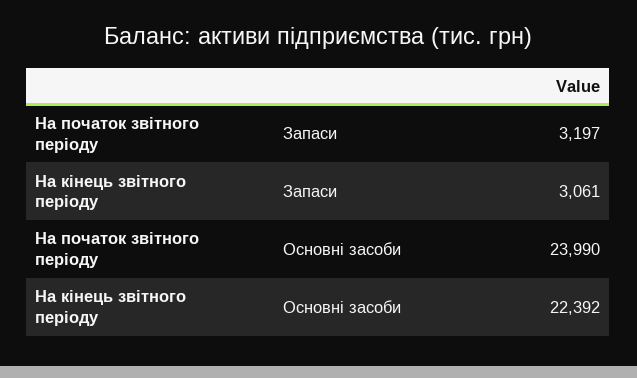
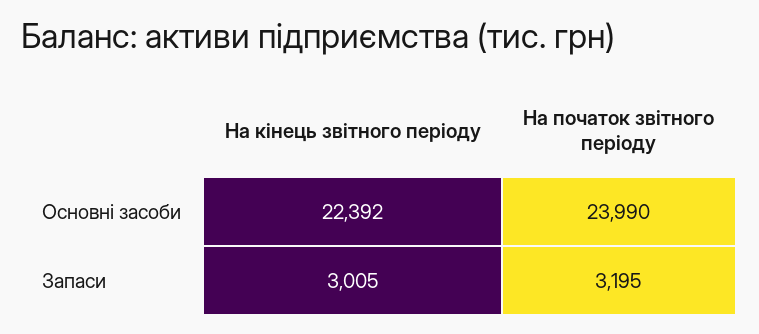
На початок звітного періоду, Запаси: 3197 -> 3195
На кінець звітного періоду, Запаси: 3061 -> 3005

